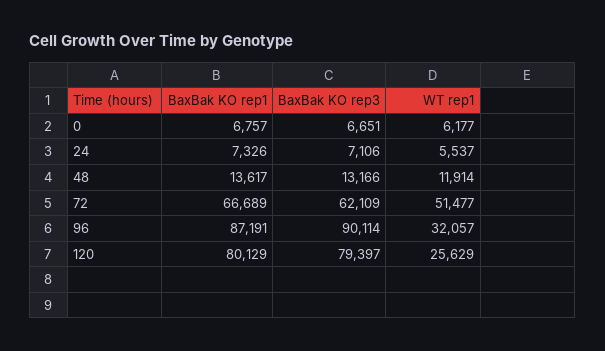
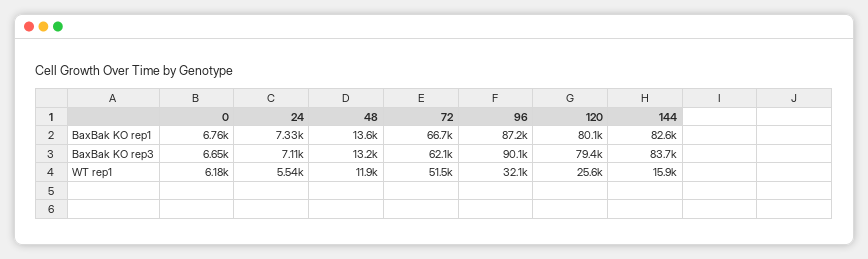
BaxBak KO rep1, 144: none -> 82600
BaxBak KO rep3, 144: none -> 83700
WT rep1, 144: none -> 15900

